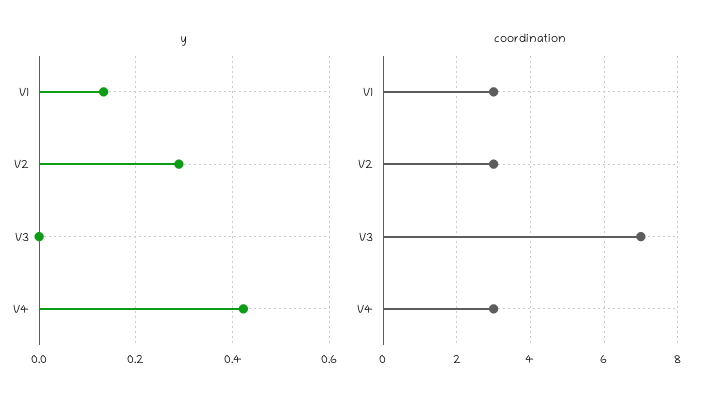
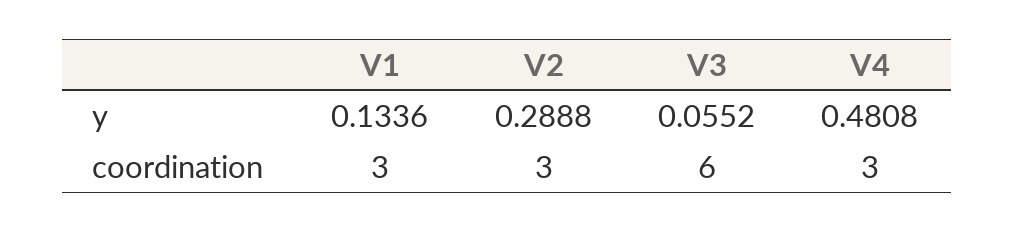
y, V3: 0 -> 0.0552
y, V4: 0.42 -> 0.4808
coordination, V3: 7 -> 6

